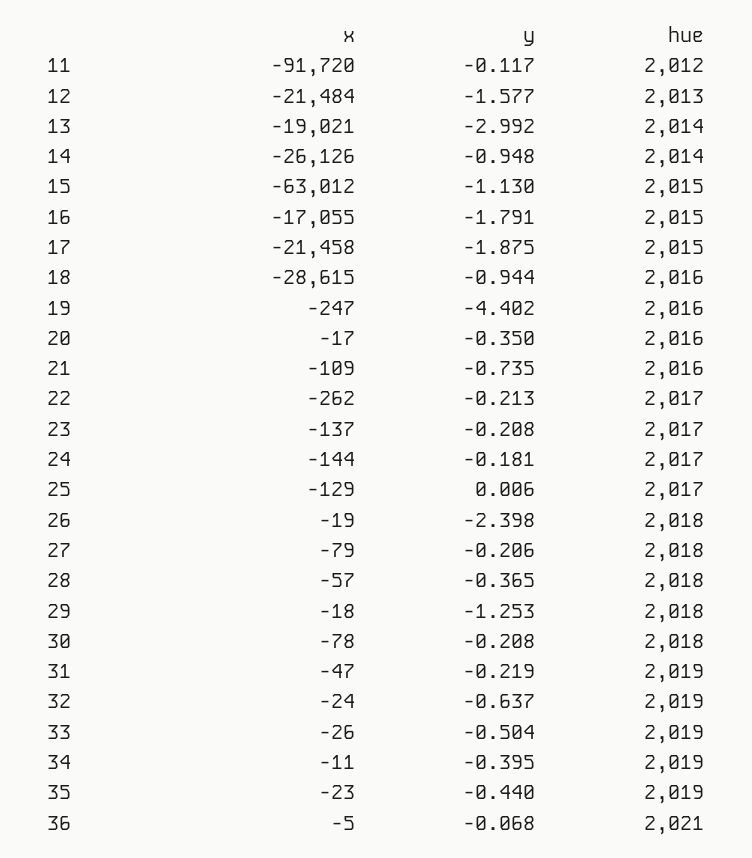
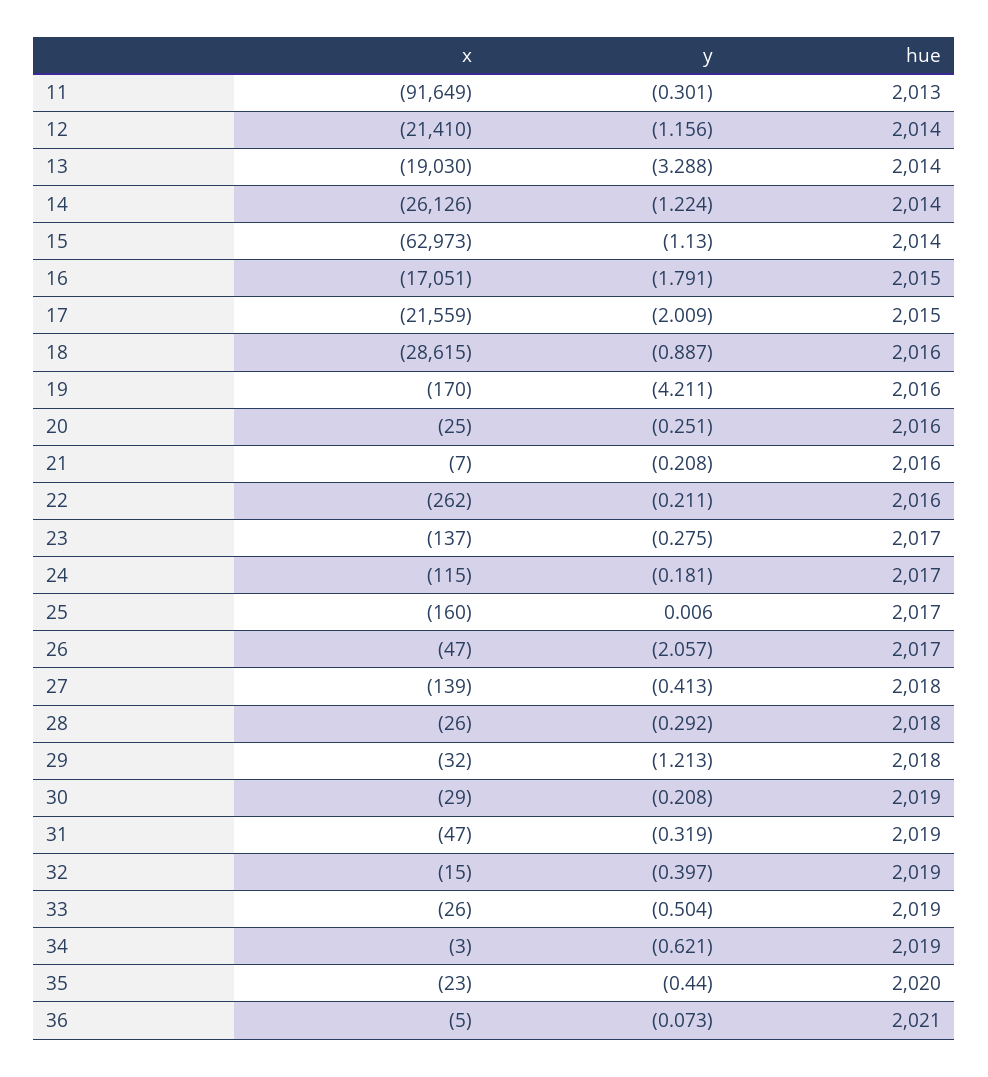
x, 11: -91720 -> -91649
y, 11: -0.117 -> -0.301
hue, 11: 2012 -> 2013
x, 12: -21484 -> -21410
y, 12: -1.577 -> -1.156
hue, 12: 2013 -> 2014
x, 13: -19021 -> -19030
y, 13: -2.992 -> -3.288
y, 14: -0.948 -> -1.224
x, 15: -63012 -> -62973
hue, 15: 2015 -> 2014
x, 16: -17055 -> -17051
x, 17: -21458 -> -21559
y, 17: -1.875 -> -2.009
y, 18: -0.944 -> -0.887
x, 19: -247 -> -170
y, 19: -4.402 -> -4.211
x, 20: -17 -> -25
y, 20: -0.35 -> -0.251
x, 21: -109 -> -7
y, 21: -0.735 -> -0.208
y, 22: -0.213 -> -0.211
hue, 22: 2017 -> 2016
y, 23: -0.208 -> -0.275
x, 24: -144 -> -115
x, 25: -129 -> -160
x, 26: -19 -> -47
y, 26: -2.398 -> -2.057
hue, 26: 2018 -> 2017
x, 27: -79 -> -139
y, 27: -0.206 -> -0.413
x, 28: -57 -> -26
y, 28: -0.365 -> -0.292
x, 29: -18 -> -32
y, 29: -1.253 -> -1.213
x, 30: -78 -> -29
hue, 30: 2018 -> 2019
y, 31: -0.219 -> -0.319
x, 32: -24 -> -15
y, 32: -0.637 -> -0.397
x, 34: -11 -> -3
y, 34: -0.395 -> -0.621
hue, 35: 2019 -> 2020
y, 36: -0.068 -> -0.073

